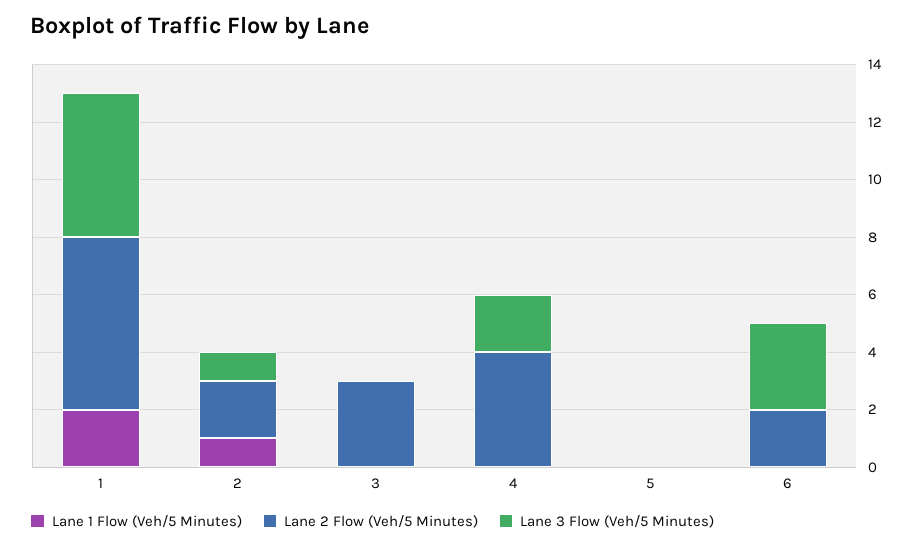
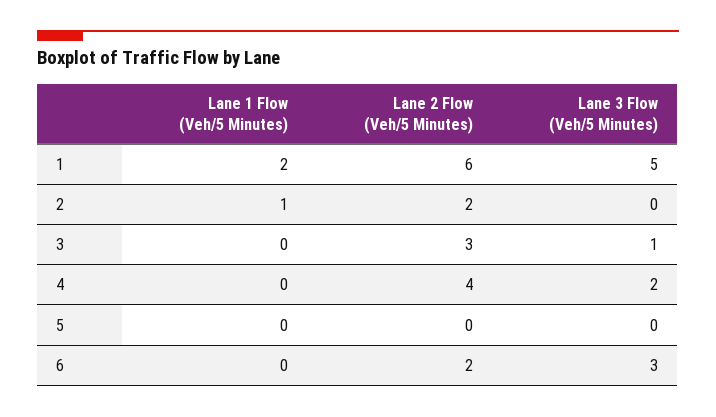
Lane 3 Flow (Veh/5 Minutes), 2: 1 -> 0
Lane 3 Flow (Veh/5 Minutes), 3: 0 -> 1

